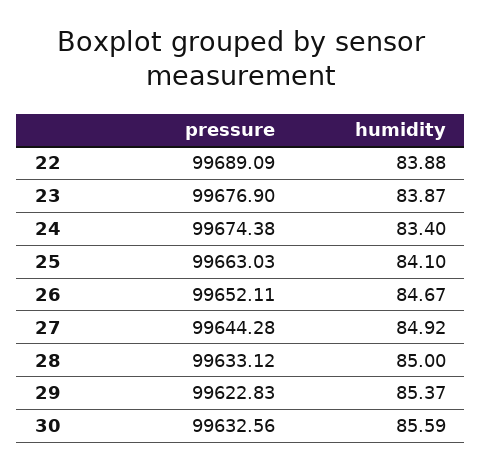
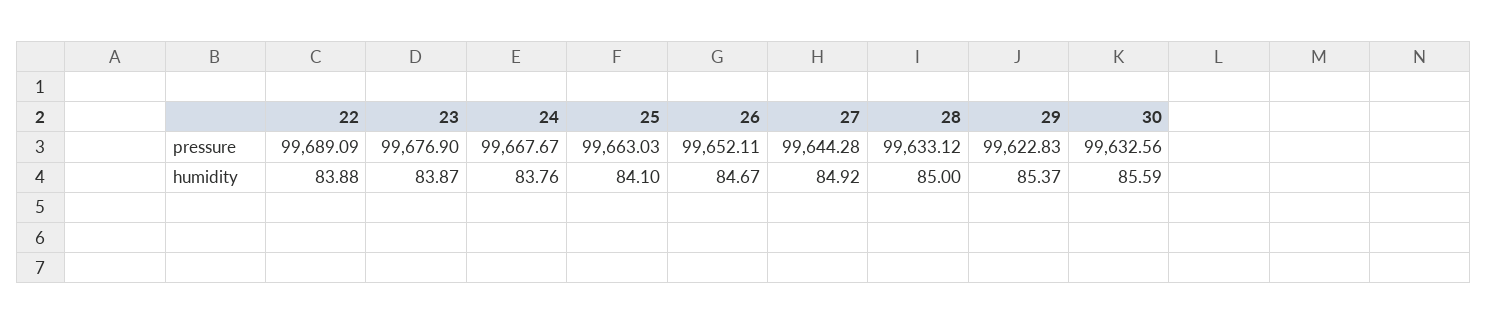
pressure, 24: 99674.38 -> 99667.67
humidity, 24: 83.4 -> 83.76

